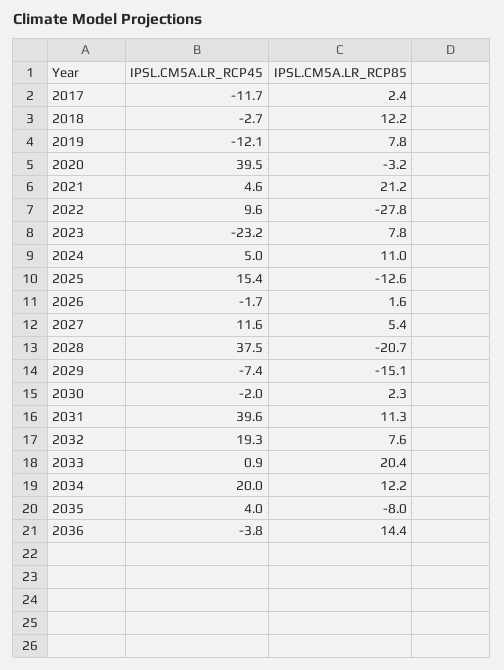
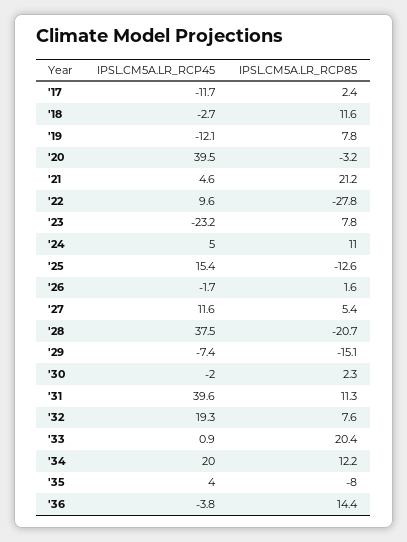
IPSL.CM5A.LR_RCP85, 2018: 12.2 -> 11.6

